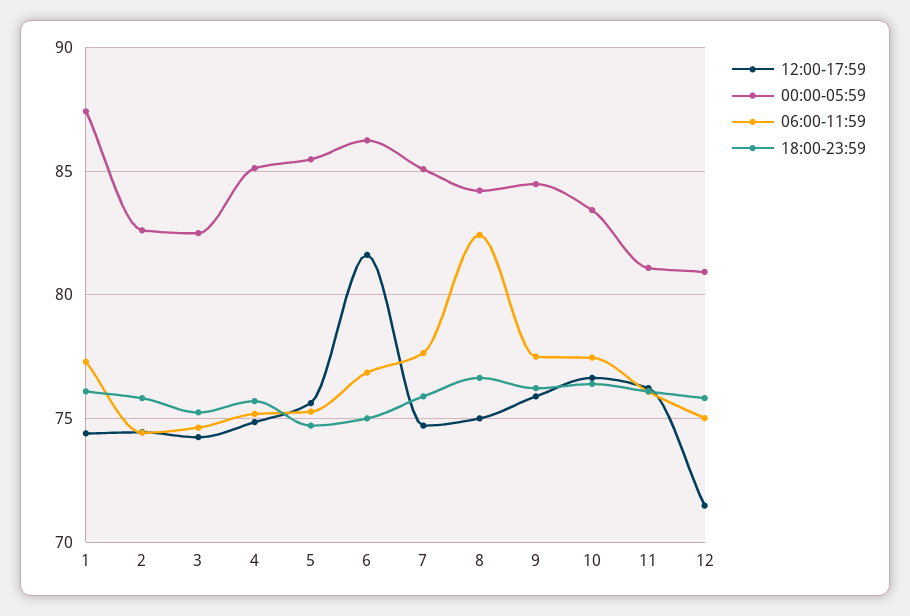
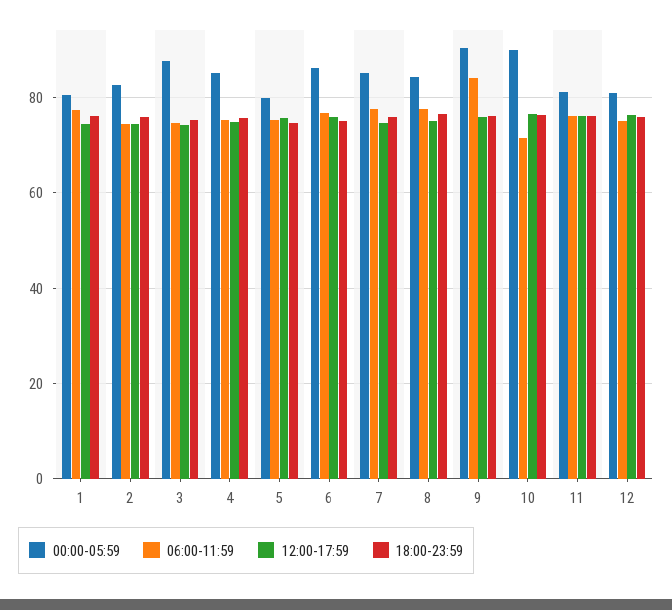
00:00-05:59, 1: 87.5 -> 80
00:00-05:59, 3: 82.5 -> 88
00:00-05:59, 5: 85.5 -> 80
12:00-17:59, 6: 81.5 -> 76
06:00-11:59, 8: 82.5 -> 78
00:00-05:59, 9: 84.5 -> 90
06:00-11:59, 9: 77.5 -> 84
00:00-05:59, 10: 83.5 -> 90
06:00-11:59, 10: 77.5 -> 72
12:00-17:59, 12: 71.5 -> 76

